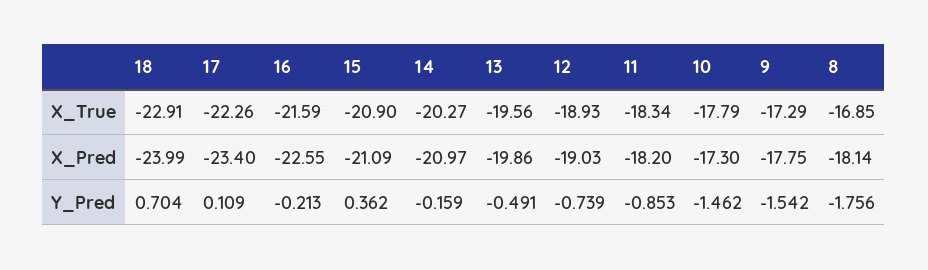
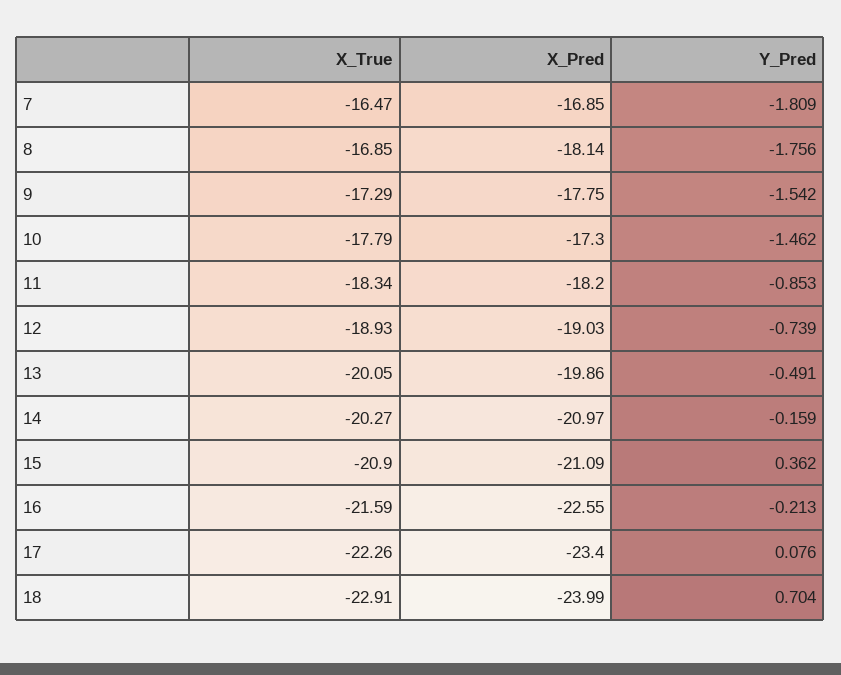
13, X_True: -19.56 -> -20.05
17, Y_Pred: 0.109 -> 0.076
7, X_True: none -> -16.47
7, X_Pred: none -> -16.85
7, Y_Pred: none -> -1.809

